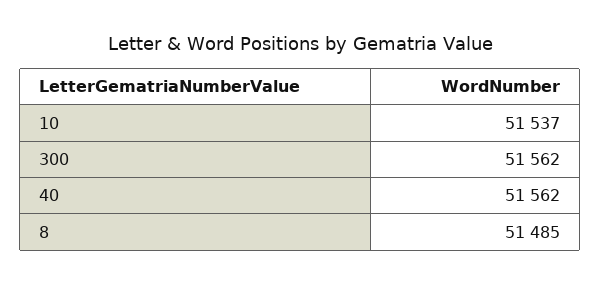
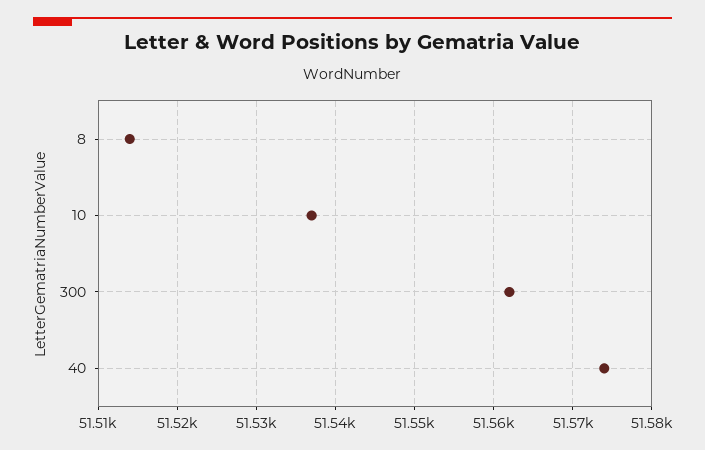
40: 51562 -> 51574
8: 51485 -> 51514

